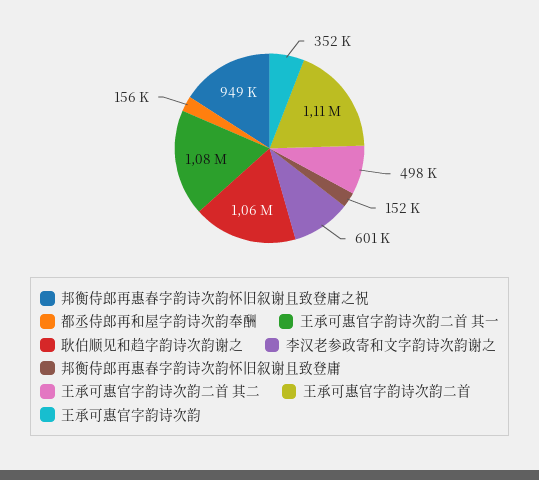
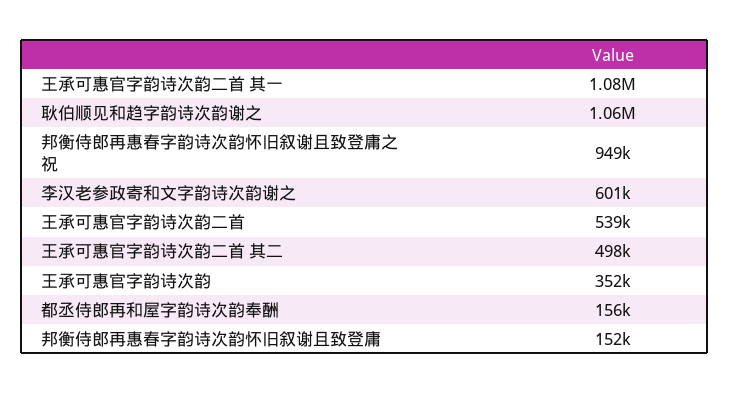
王承可惠官字韵诗次韵二首: 1110000 -> 539000

